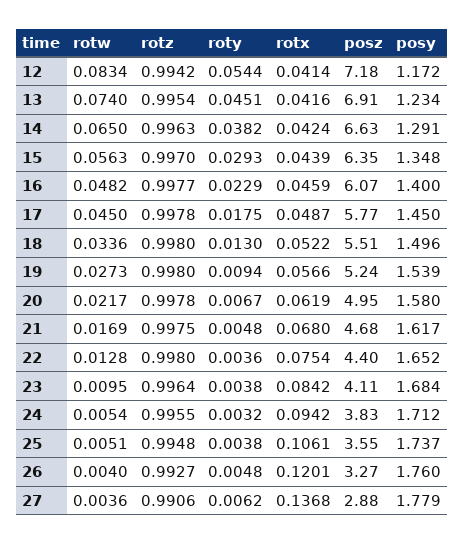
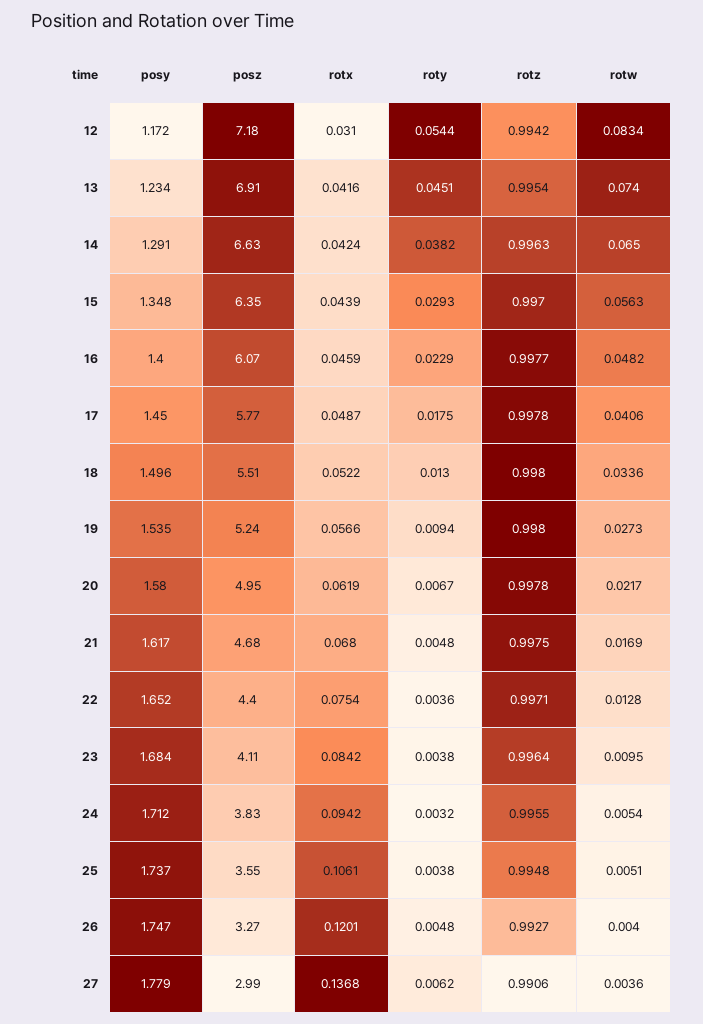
rotx, 12: 0.0414 -> 0.031
rotw, 17: 0.045 -> 0.0406
posy, 19: 1.539 -> 1.535
rotz, 22: 0.998 -> 0.9971
posy, 26: 1.76 -> 1.747
posz, 27: 2.88 -> 2.99

